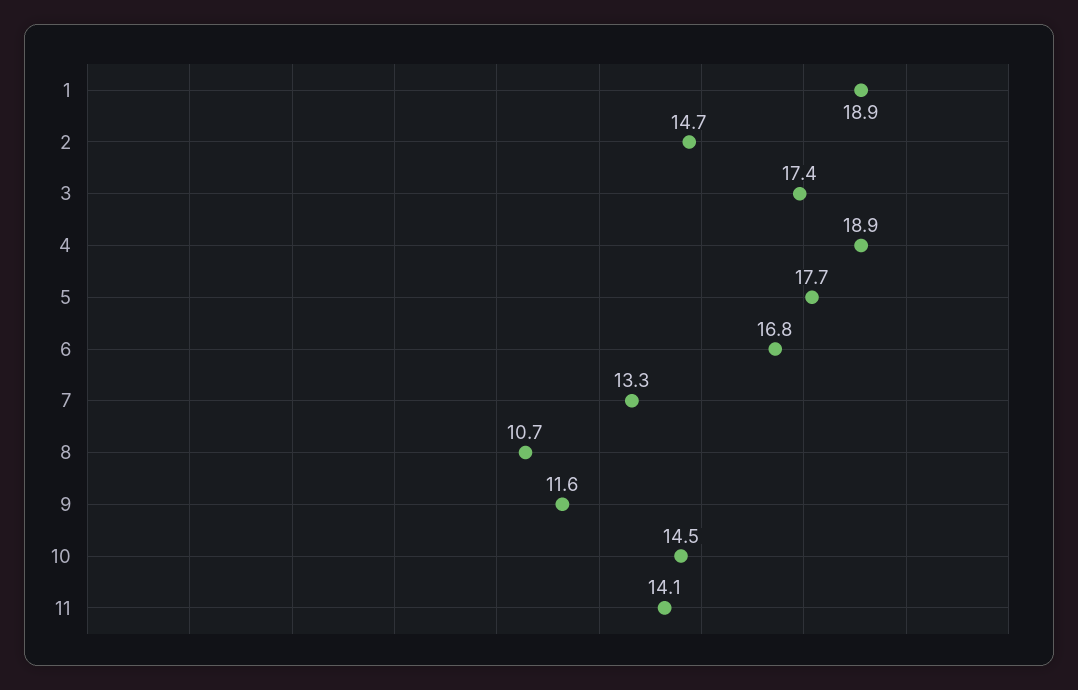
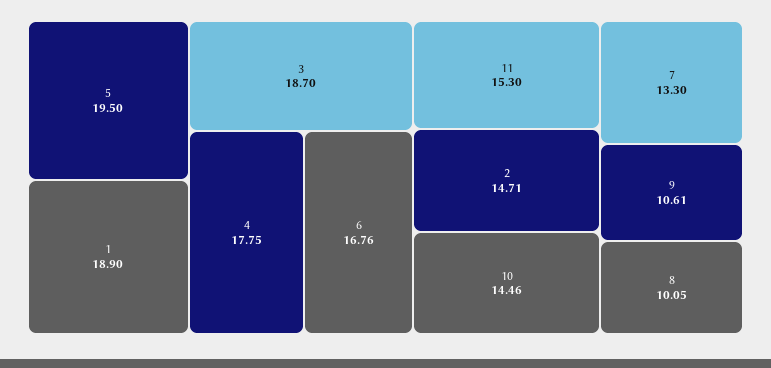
3: 17.4 -> 18.7
4: 18.9 -> 17.75
5: 17.7 -> 19.5
8: 10.7 -> 10.05
9: 11.6 -> 10.61
11: 14.1 -> 15.3

